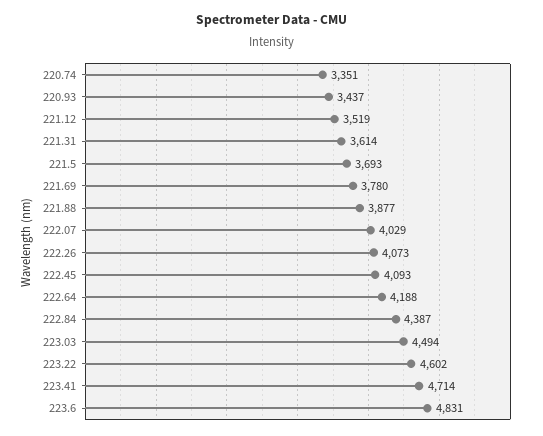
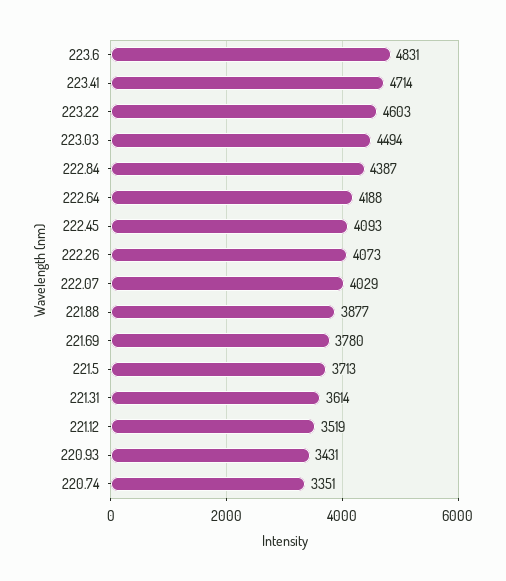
220.93: 3437 -> 3431
221.5: 3693 -> 3713
223.22: 4602 -> 4603

